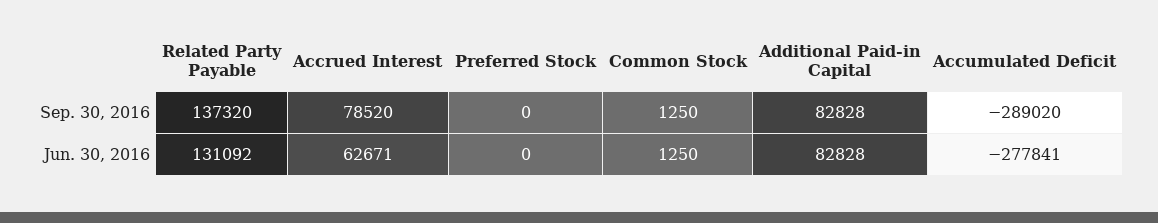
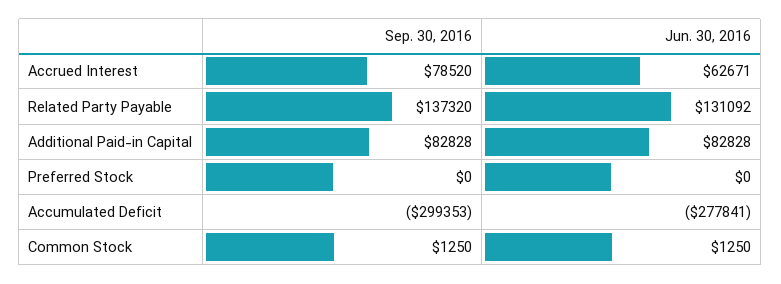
Accumulated Deficit, Sep. 30, 2016: -289020 -> -299353

